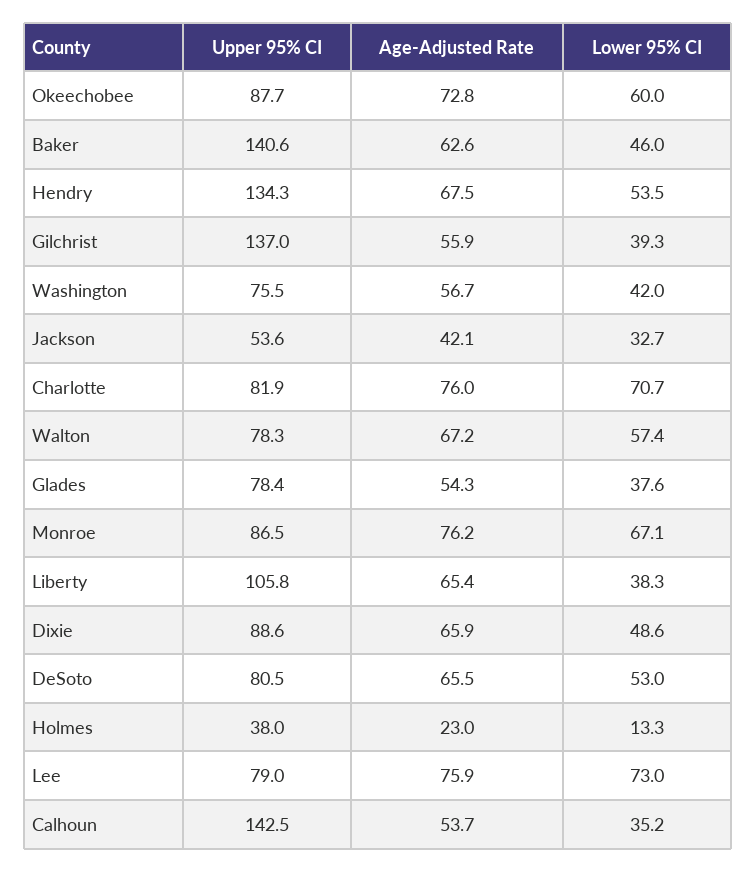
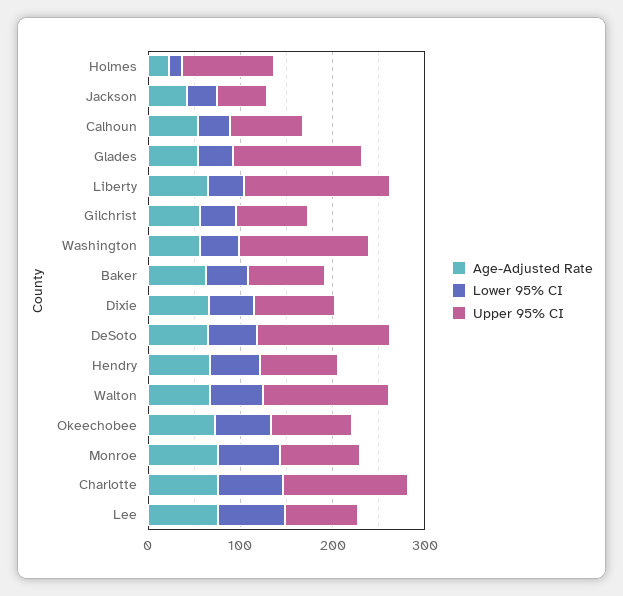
Upper 95% CI, Baker: 140.6 -> 80
Upper 95% CI, Hendry: 134.3 -> 80
Upper 95% CI, Gilchrist: 137 -> 80
Upper 95% CI, Washington: 75.5 -> 140
Upper 95% CI, Charlotte: 81.9 -> 140
Upper 95% CI, Walton: 78.3 -> 140
Upper 95% CI, Glades: 78.4 -> 140
Upper 95% CI, Liberty: 105.8 -> 160
Upper 95% CI, DeSoto: 80.5 -> 140
Upper 95% CI, Holmes: 38 -> 100
Upper 95% CI, Calhoun: 142.5 -> 80

